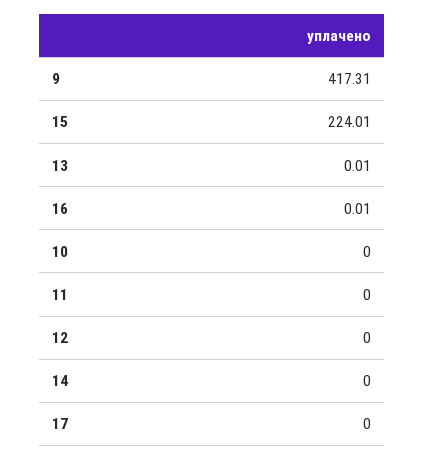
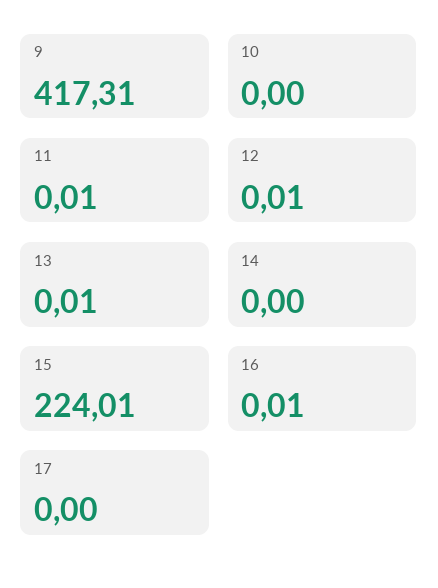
11: 0 -> 0.01
12: 0 -> 0.01

